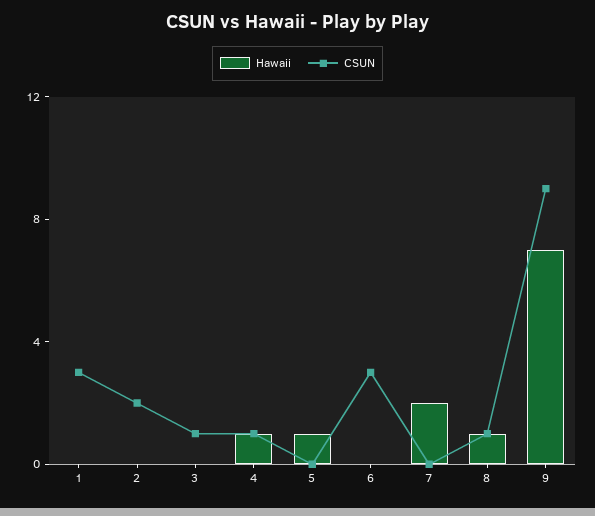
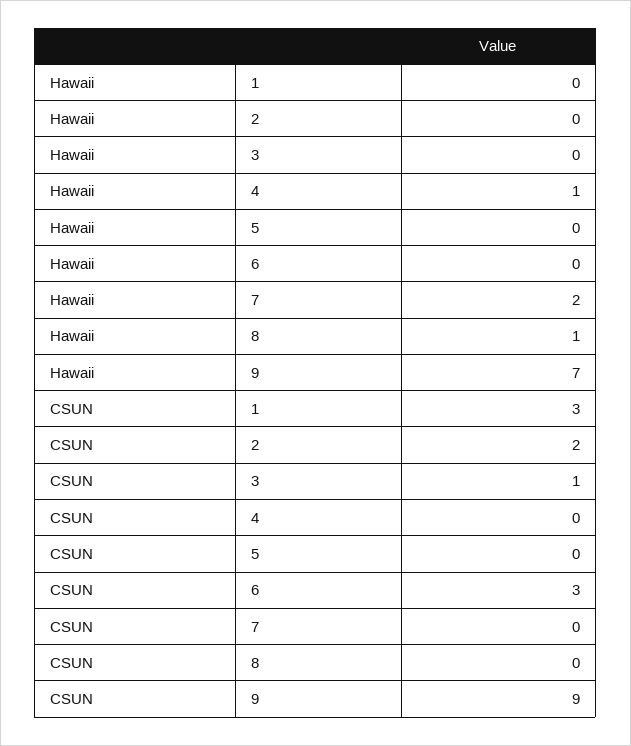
CSUN, 4: 1 -> 0
Hawaii, 5: 1 -> 0
CSUN, 8: 1 -> 0

